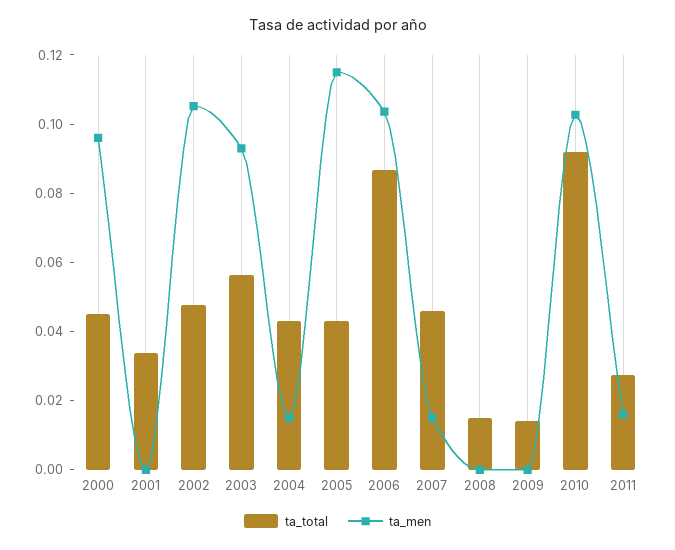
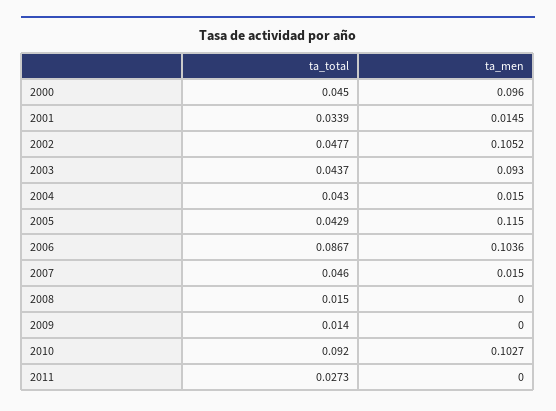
ta_men, 2001: 0 -> 0.0145
ta_total, 2003: 0.055 -> 0.0437
ta_men, 2011: 0.015 -> 0

